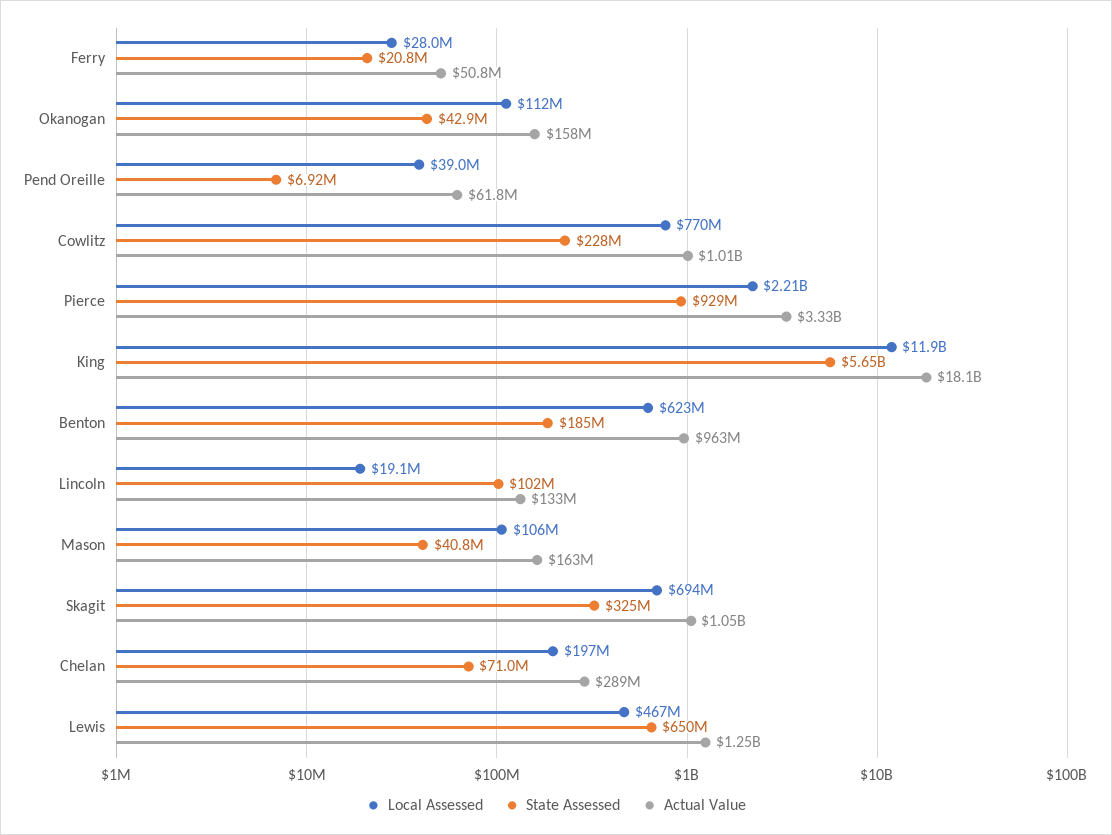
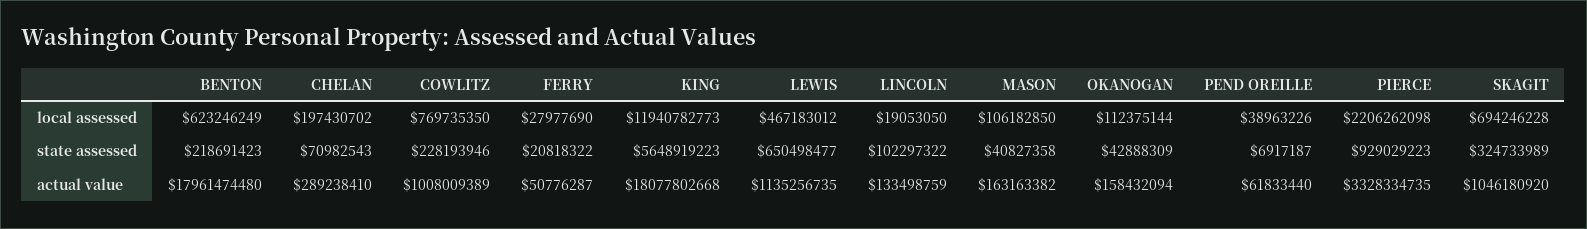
State Assessed, Benton: 185000000 -> 218691423
Actual Value, Benton: 963000000 -> 17961474480
Actual Value, Lewis: 1250000000 -> 1135256735

